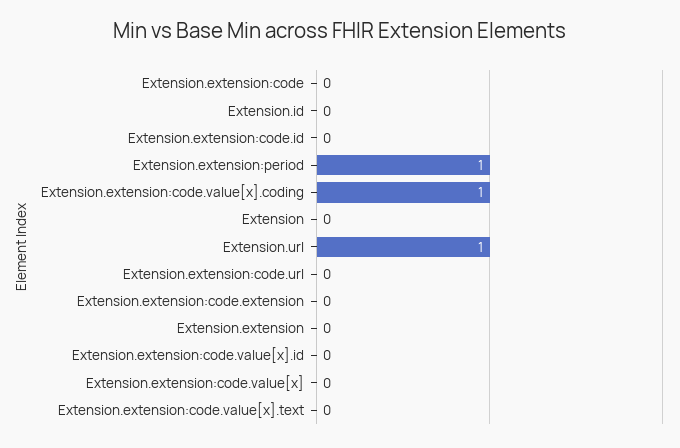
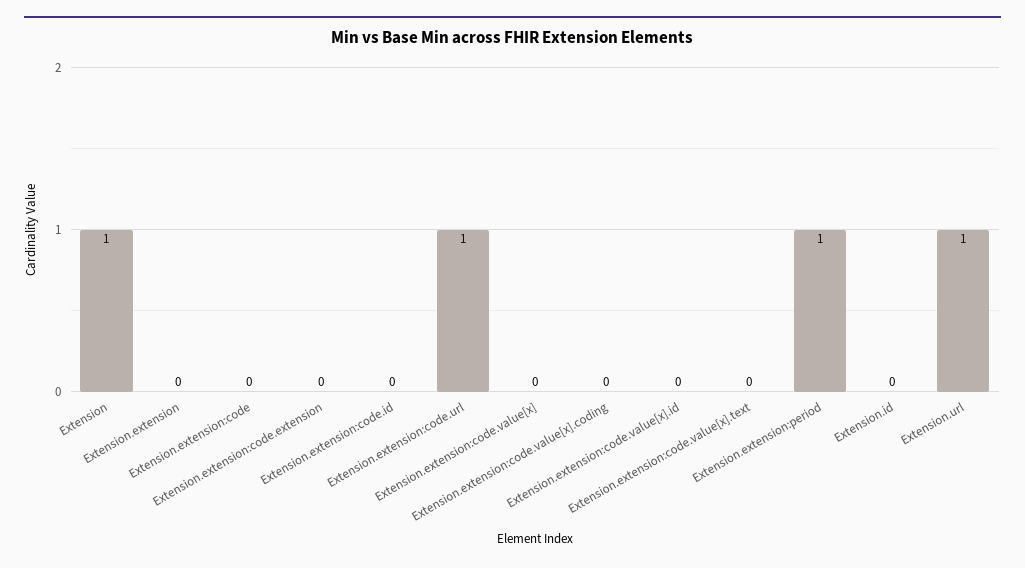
Extension.extension:code.value[x].coding: 1 -> 0
Extension: 0 -> 1
Extension.extension:code.url: 0 -> 1

